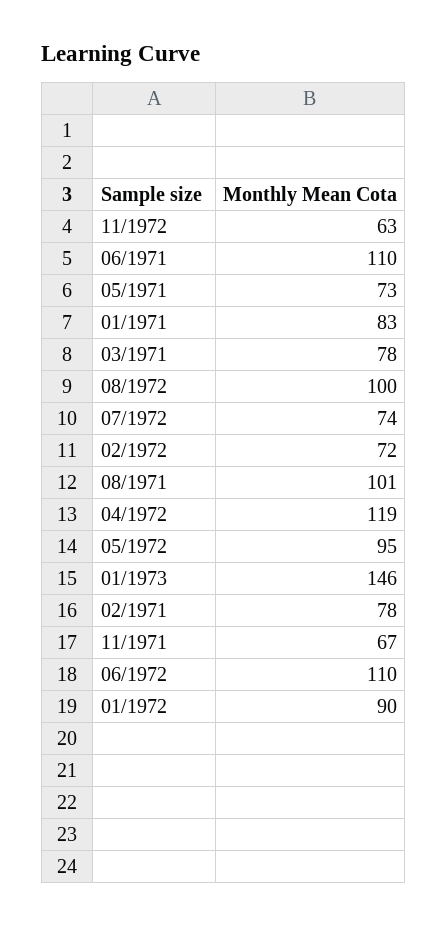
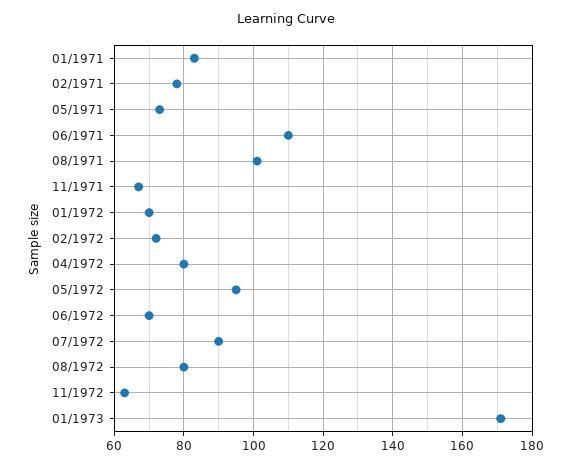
03/1971: 78 -> none
08/1972: 100 -> 80
07/1972: 74 -> 90
04/1972: 119 -> 80
01/1973: 146 -> 170
06/1972: 110 -> 70
01/1972: 90 -> 70

